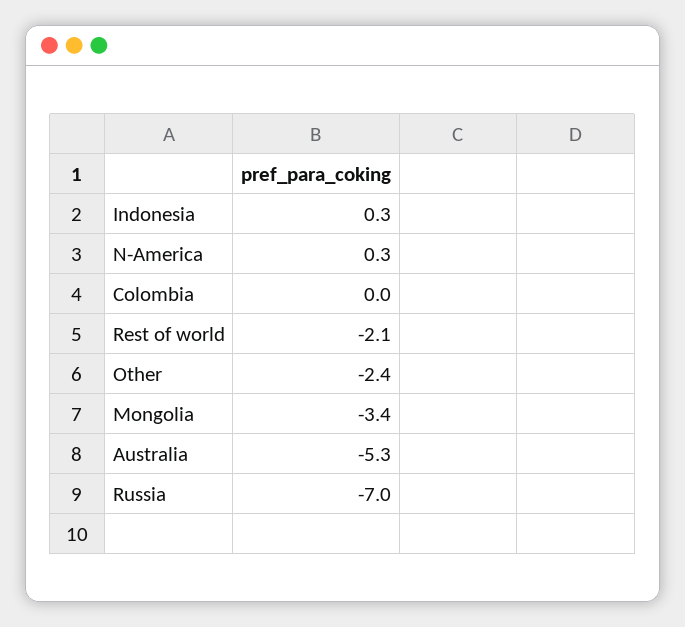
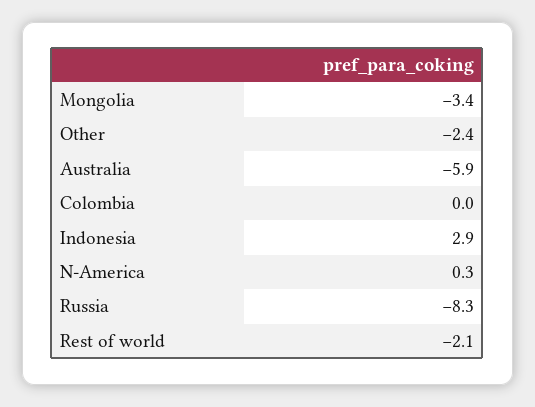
Indonesia: 0.3 -> 2.9
Australia: -5.3 -> -5.9
Russia: -7 -> -8.3

